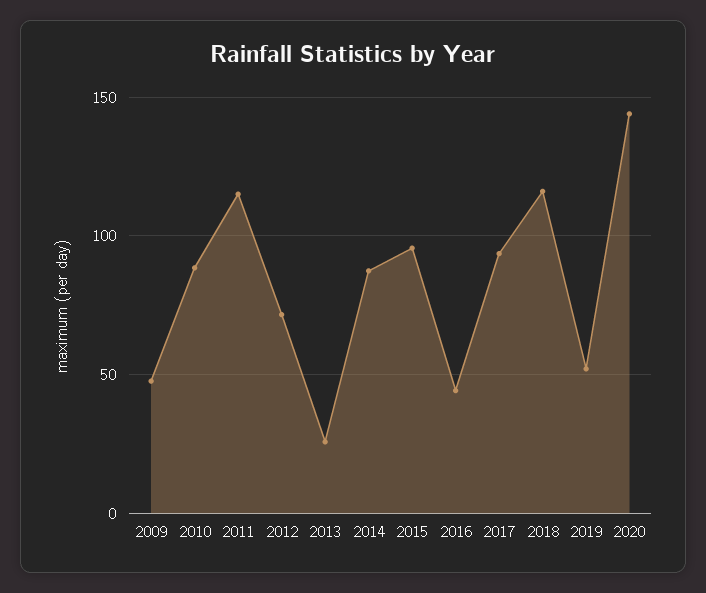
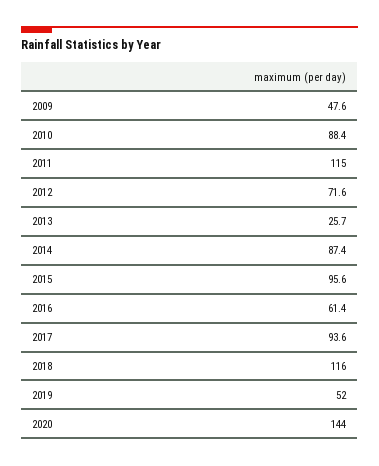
2016: 45 -> 61.4

